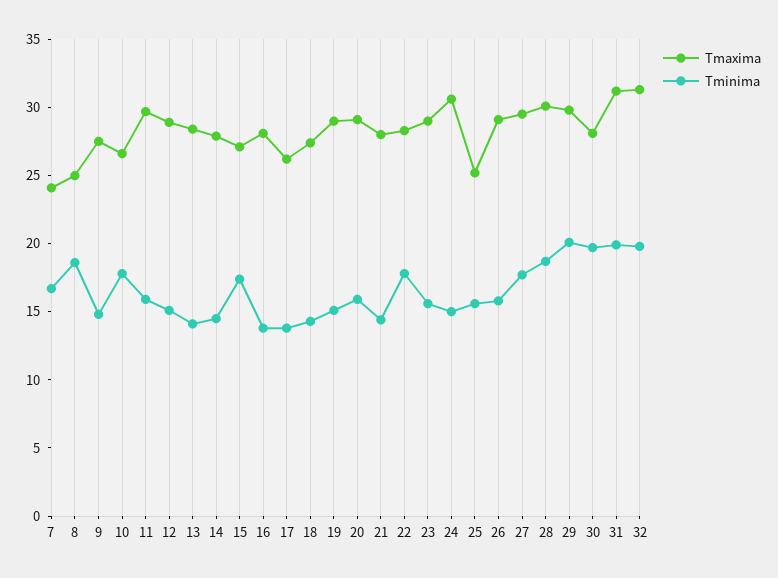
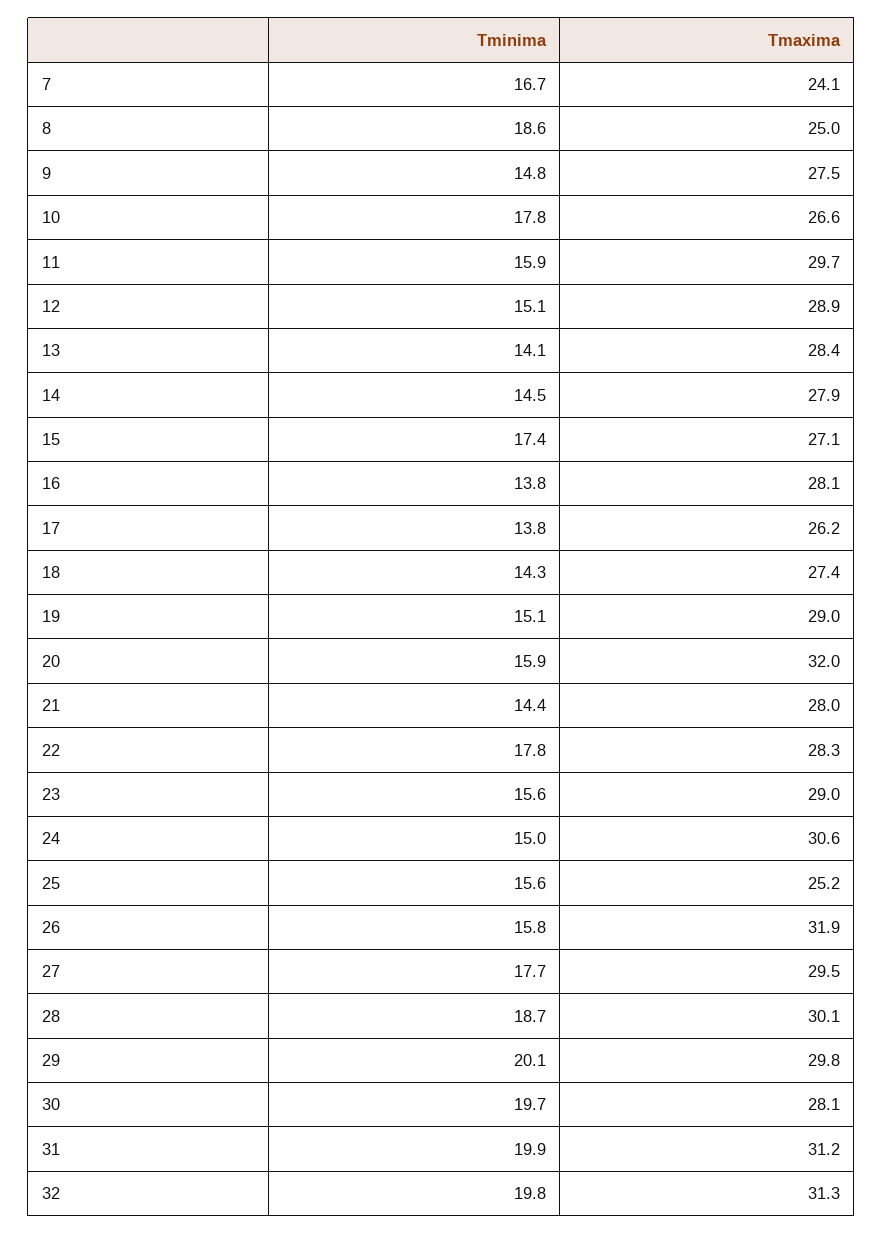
Tmaxima, 20: 29 -> 32
Tmaxima, 26: 29 -> 31.9

